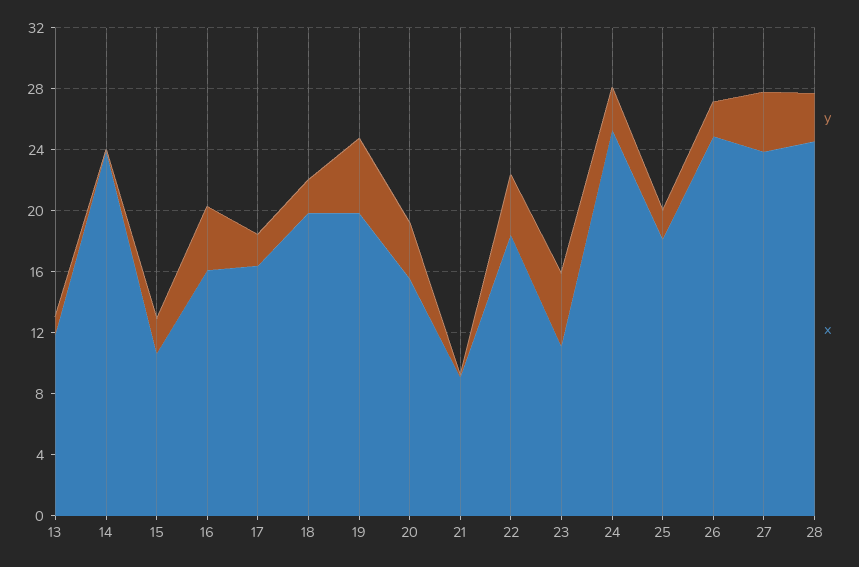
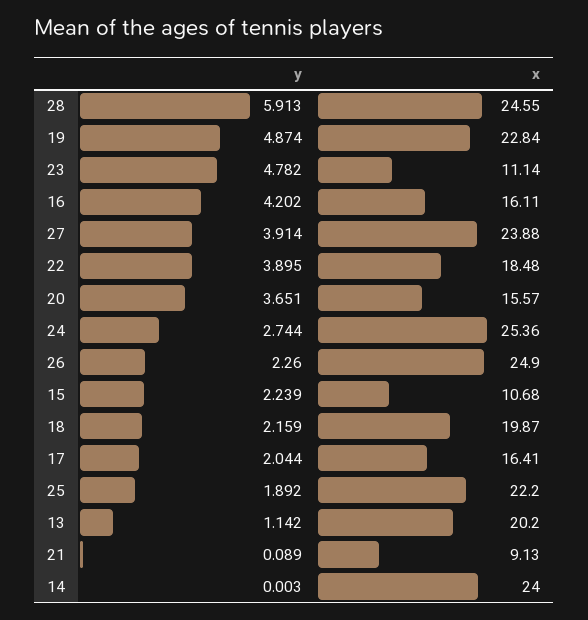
x, 13: 12 -> 20.2
x, 19: 20 -> 22.84
x, 25: 18 -> 22.2
y, 28: 3 -> 5.913

